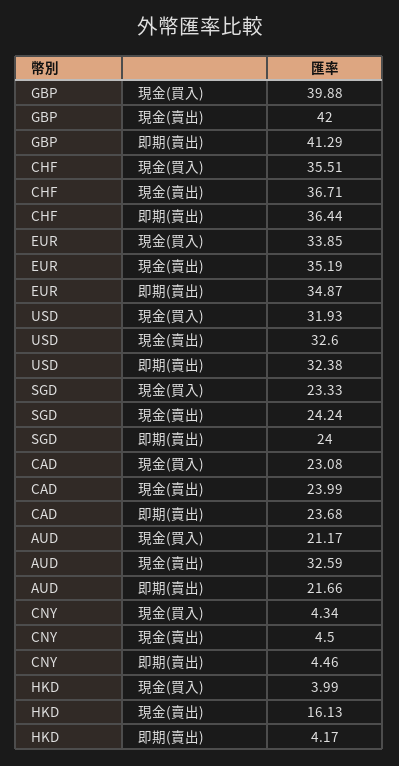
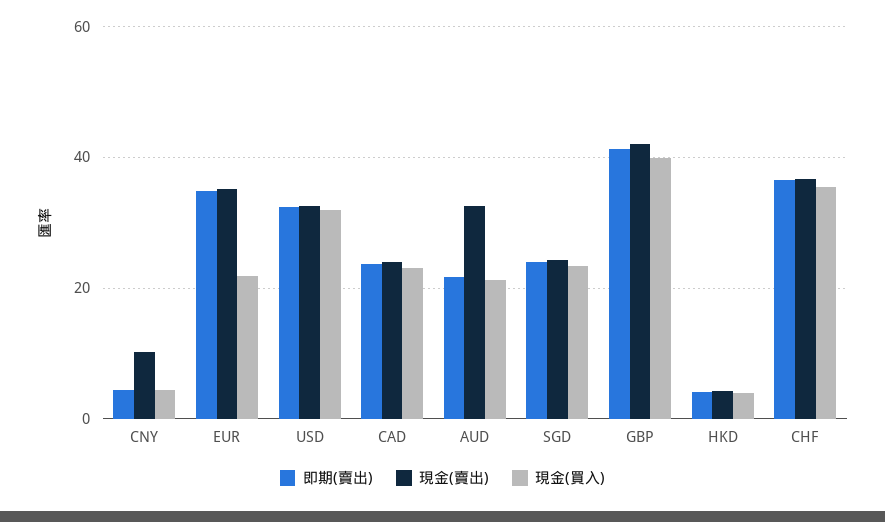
現金(買入), EUR: 33.85 -> 22
現金(賣出), CNY: 4.5 -> 10
現金(賣出), HKD: 16.13 -> 4

